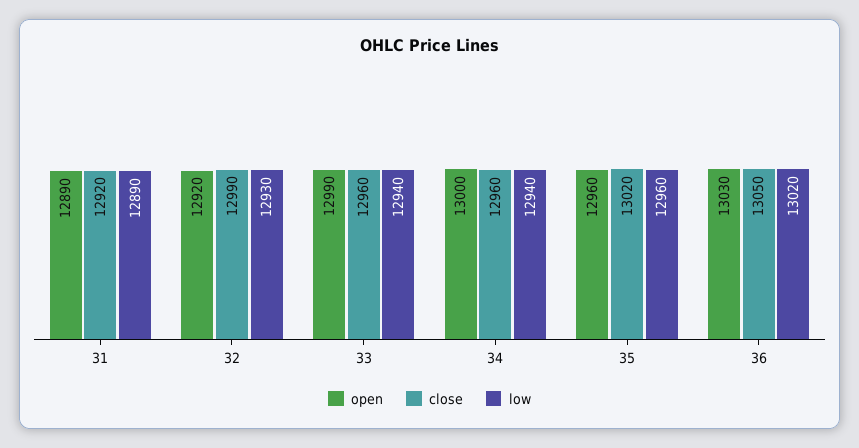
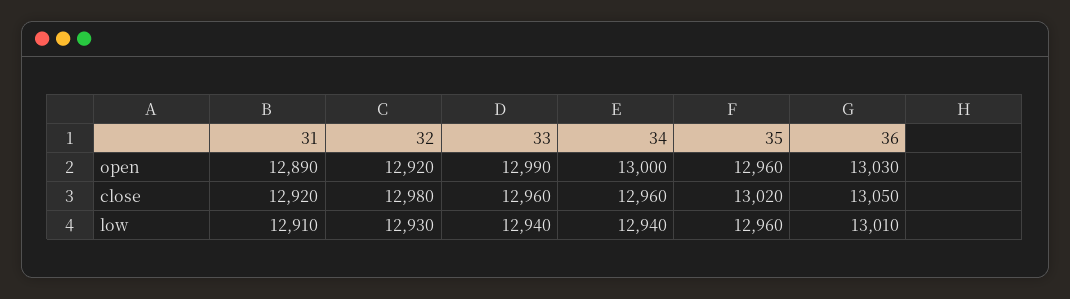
low, 31: 12890 -> 12910
close, 32: 12990 -> 12980
low, 36: 13020 -> 13010

